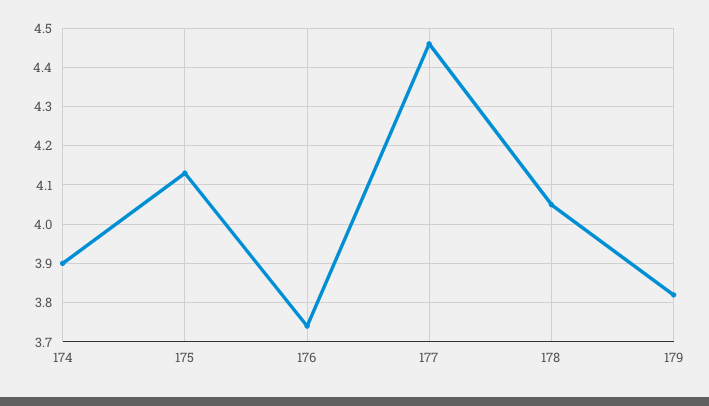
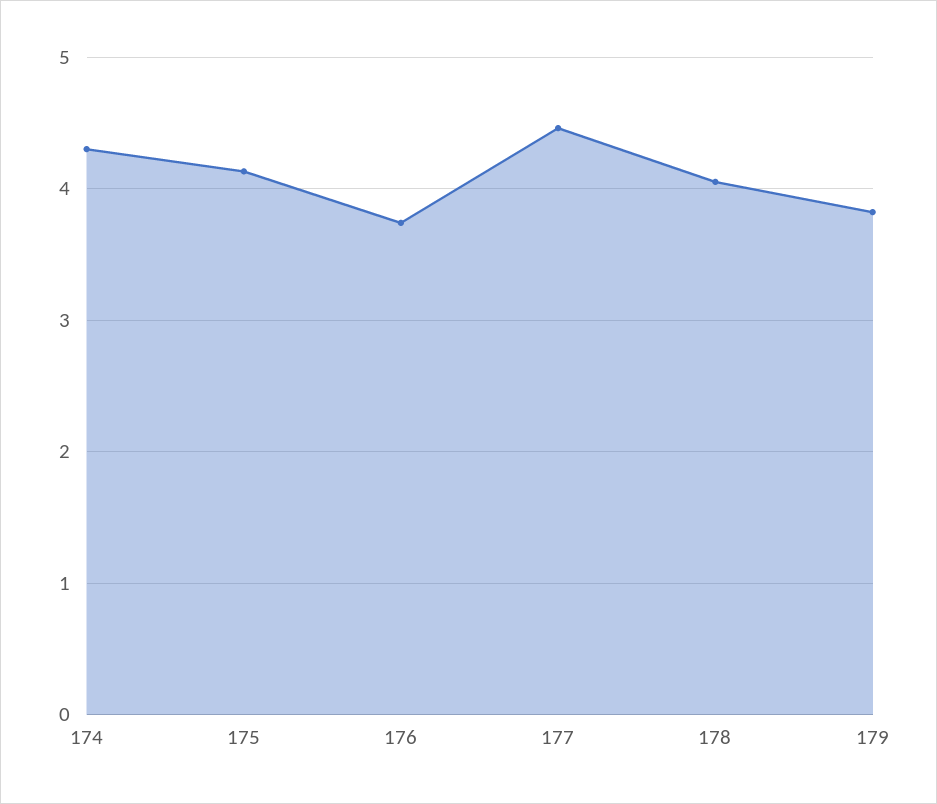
174: 3.9 -> 4.3

